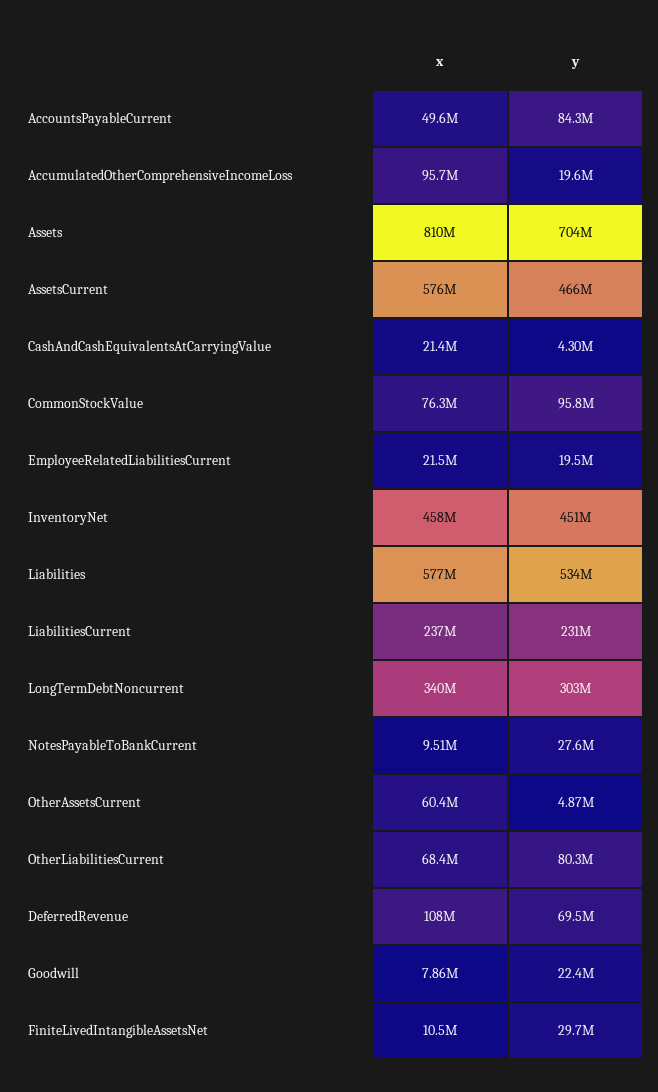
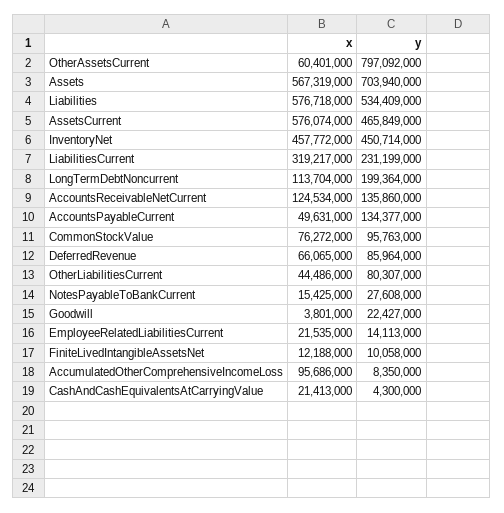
y, AccountsPayableCurrent: 84300000 -> 134377000
y, AccumulatedOtherComprehensiveIncomeLoss: 19600000 -> 8350000
x, Assets: 810000000 -> 567319000
y, EmployeeRelatedLiabilitiesCurrent: 19500000 -> 14113000
x, LiabilitiesCurrent: 237000000 -> 319217000
x, LongTermDebtNoncurrent: 340000000 -> 113704000
y, LongTermDebtNoncurrent: 303000000 -> 199364000
x, NotesPayableToBankCurrent: 9510000 -> 15425000
y, OtherAssetsCurrent: 4870000 -> 797092000
x, OtherLiabilitiesCurrent: 68400000 -> 44486000
x, DeferredRevenue: 108000000 -> 66065000
y, DeferredRevenue: 69500000 -> 85964000
x, Goodwill: 7860000 -> 3801000
x, FiniteLivedIntangibleAssetsNet: 10500000 -> 12188000
y, FiniteLivedIntangibleAssetsNet: 29700000 -> 10058000
x, AccountsReceivableNetCurrent: none -> 124534000
y, AccountsReceivableNetCurrent: none -> 135860000

